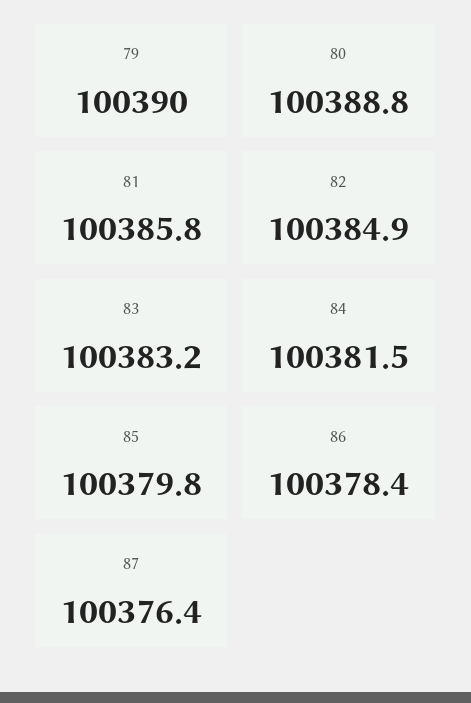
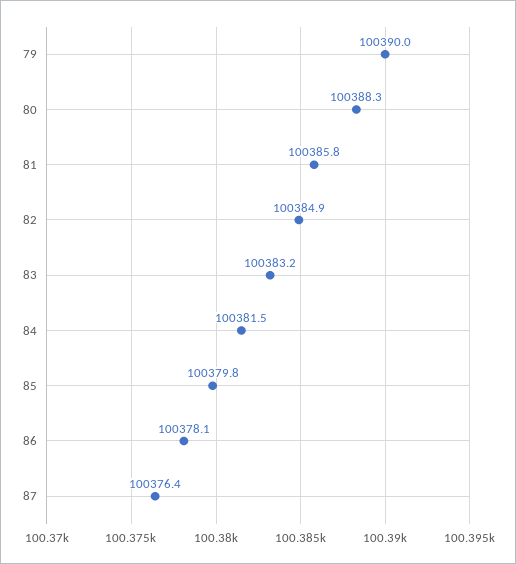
80: 100388.8 -> 100388.3
86: 100378.4 -> 100378.1

